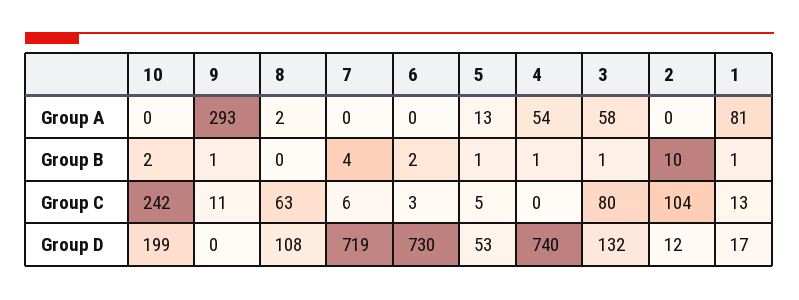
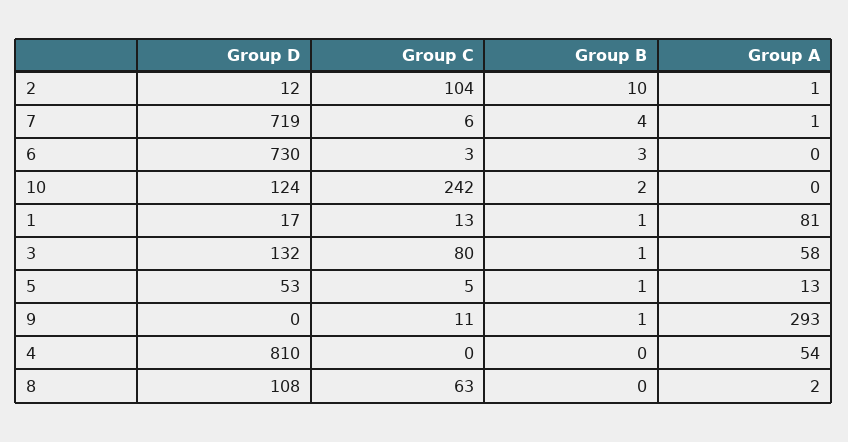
7, Group A: 0 -> 1
2, Group A: 0 -> 1
6, Group B: 2 -> 3
4, Group B: 1 -> 0
10, Group D: 199 -> 124
4, Group D: 740 -> 810

